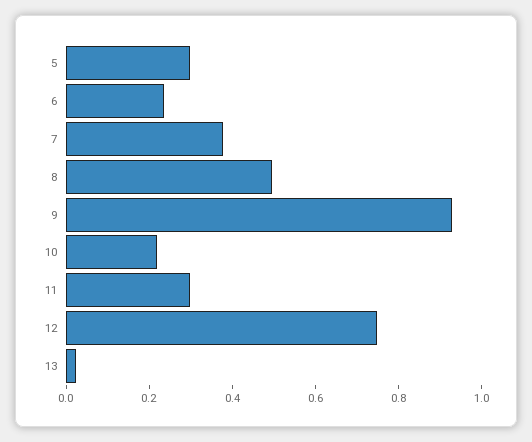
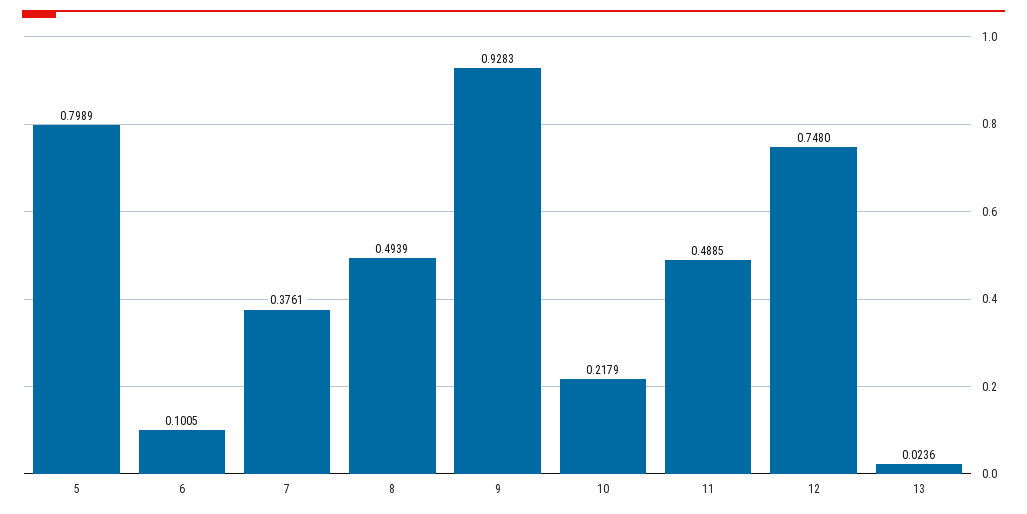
5: 0.3 -> 0.7989
6: 0.25 -> 0.1005
11: 0.3 -> 0.4885

